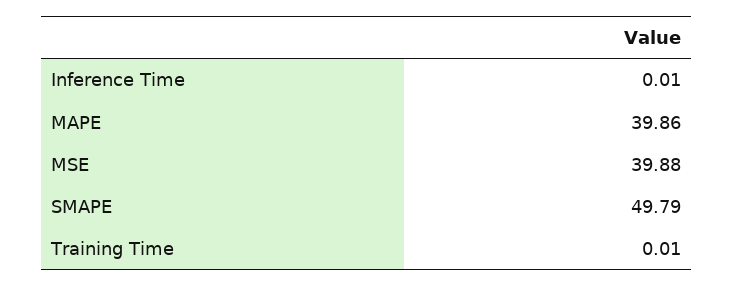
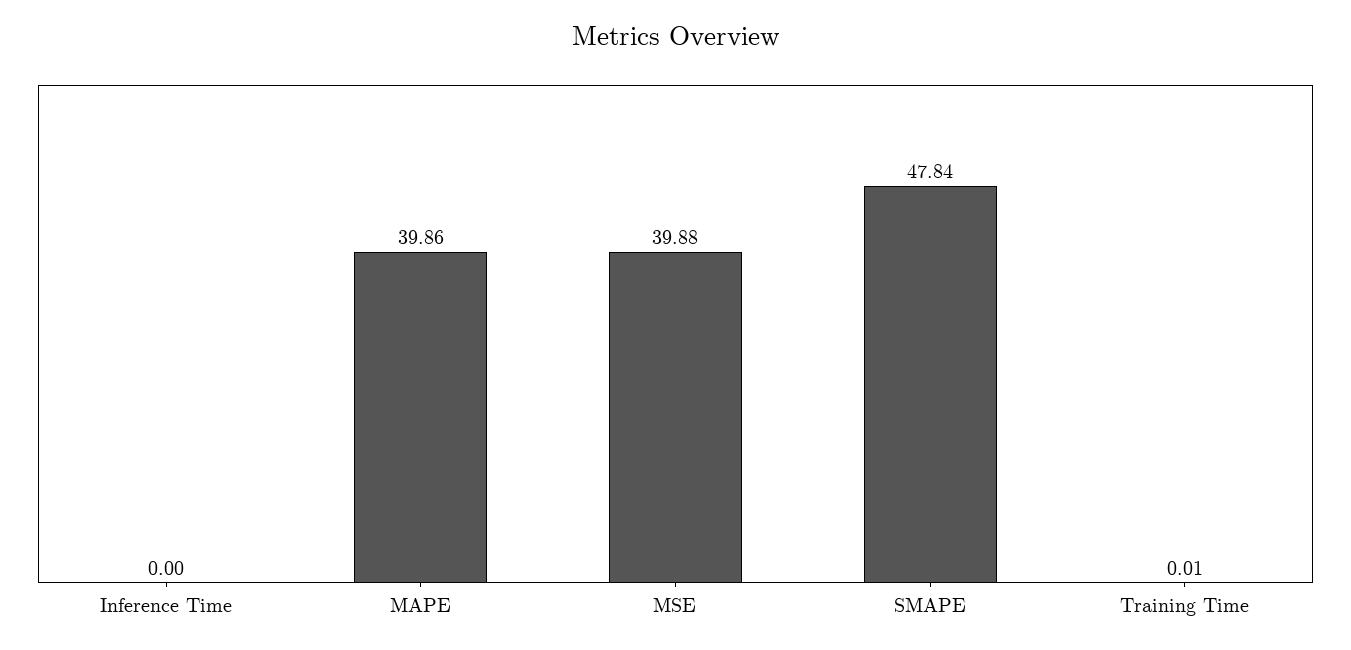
Inference Time: 0.01 -> 0
SMAPE: 49.79 -> 47.84

